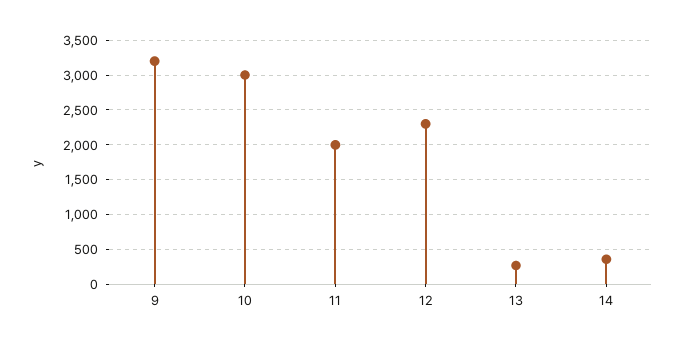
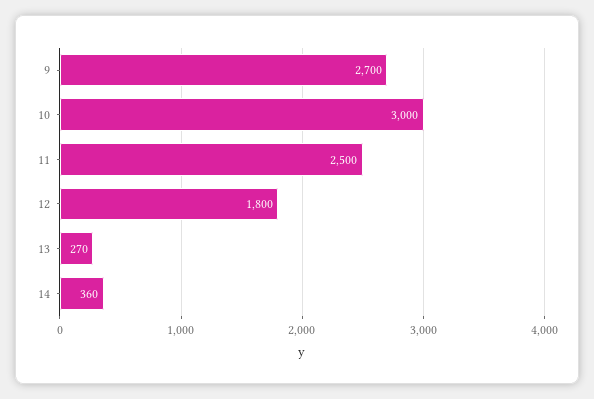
9: 3200 -> 2700
11: 2000 -> 2500
12: 2300 -> 1800

